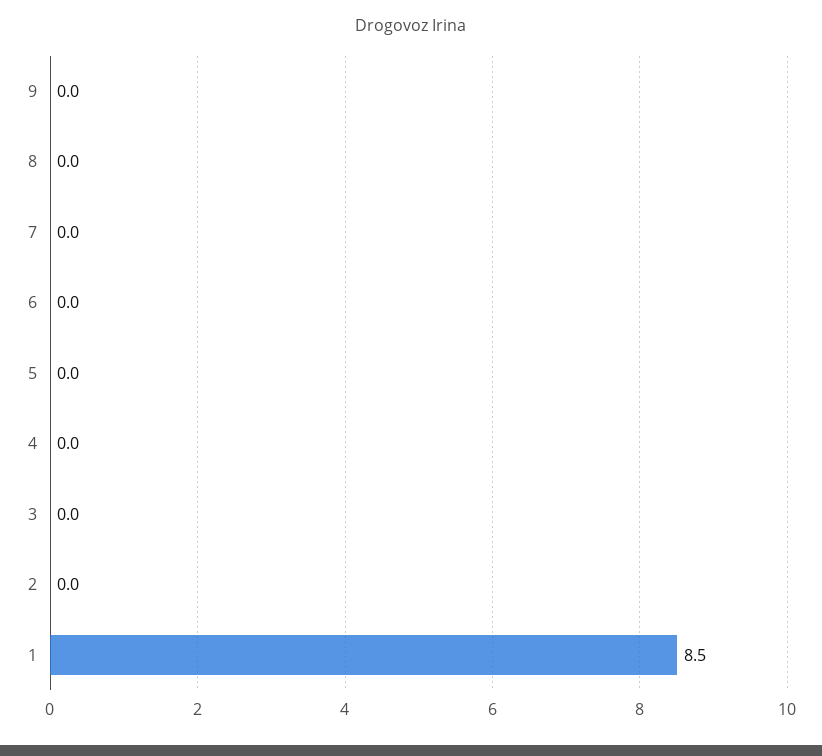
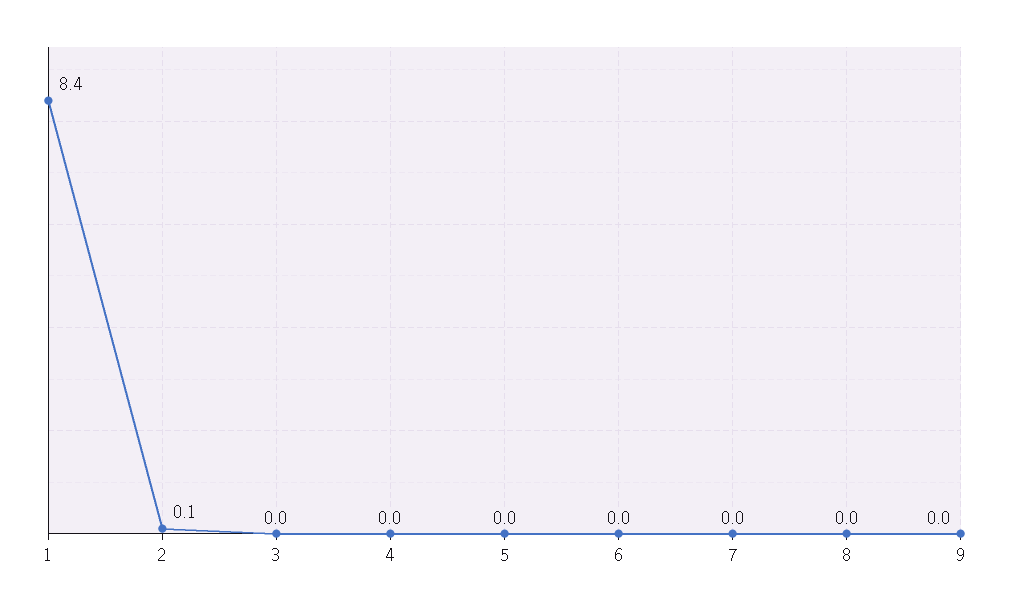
2: 0 -> 0.1
1: 8.5 -> 8.4

